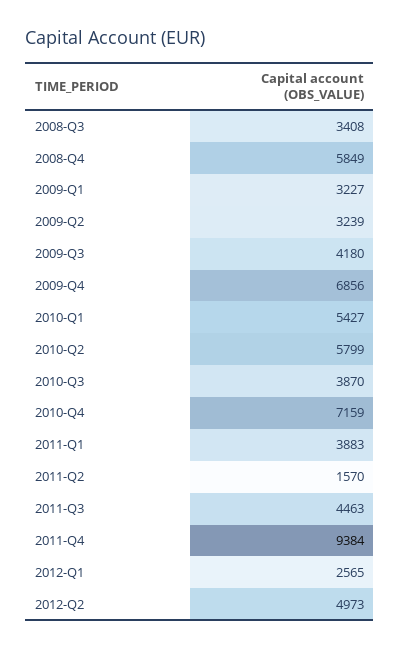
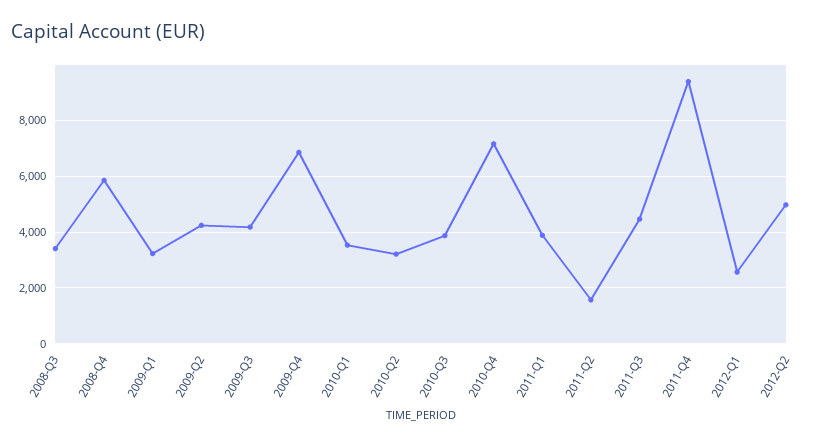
2009-Q2: 3239 -> 4250
2010-Q1: 5427 -> 3500
2010-Q2: 5799 -> 3250

